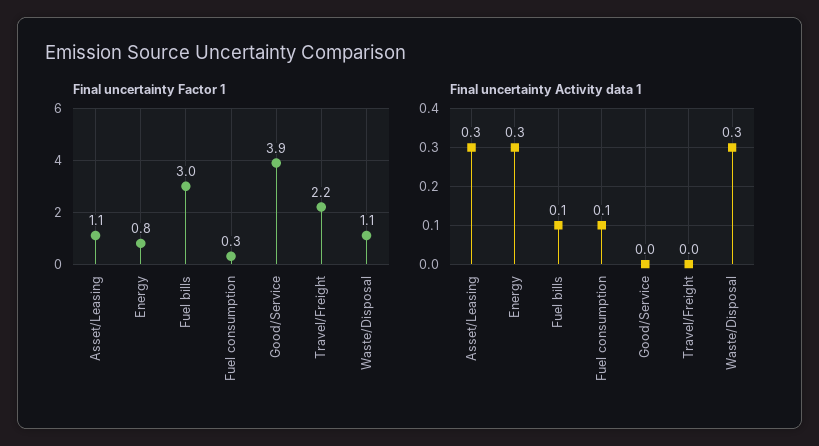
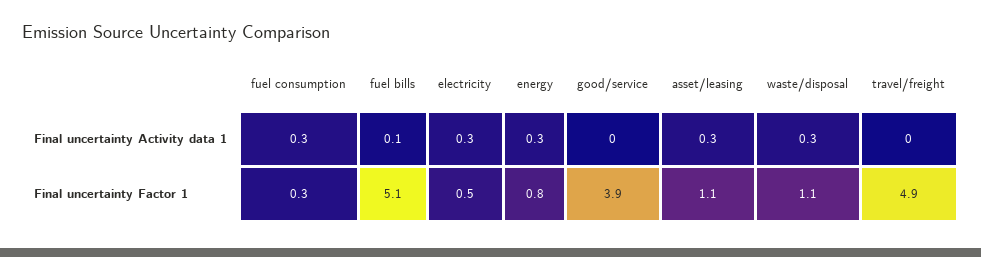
Final uncertainty Factor 1, Fuel bills: 3 -> 5.1
Final uncertainty Factor 1, Travel/Freight: 2.2 -> 4.9
Final uncertainty Activity data 1, Fuel consumption: 0.1 -> 0.3
Final uncertainty Activity data 1, electricity: none -> 0.3
Final uncertainty Factor 1, electricity: none -> 0.5

